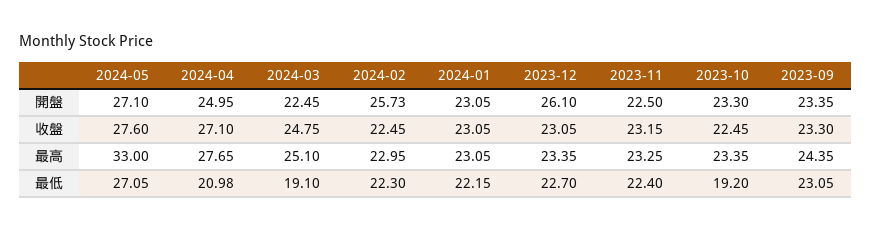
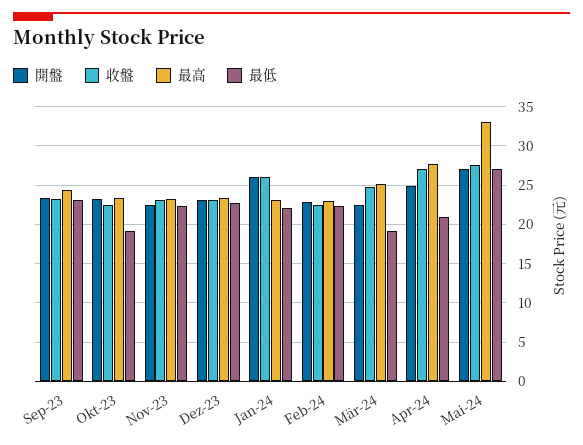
開盤, 2024-02: 25.73 -> 23
開盤, 2024-01: 23.05 -> 26
開盤, 2023-12: 26.1 -> 23
收盤, 2024-01: 23.05 -> 26

